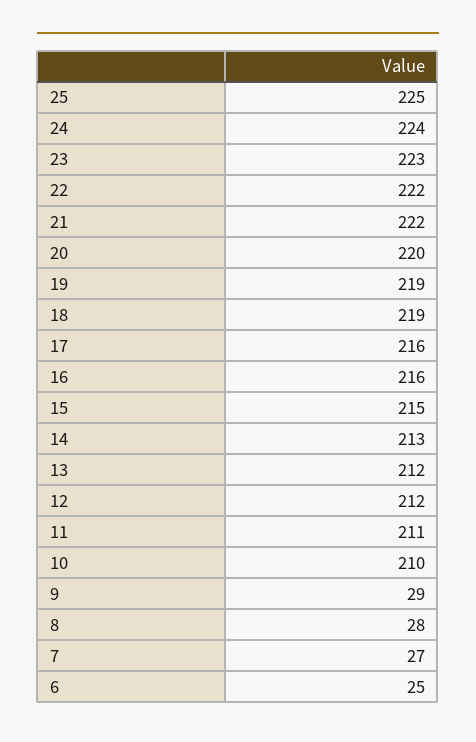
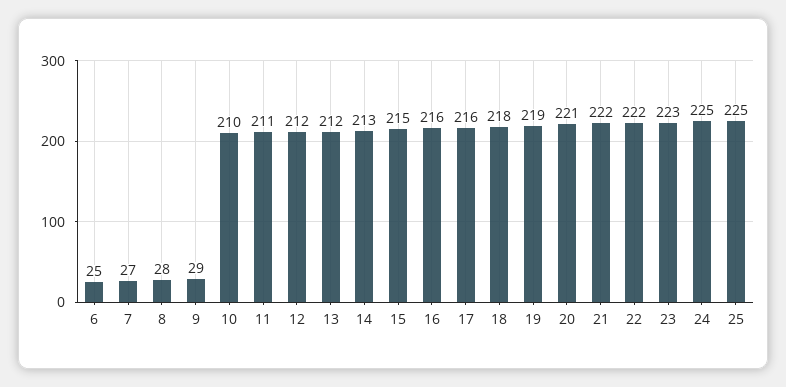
24: 224 -> 225
20: 220 -> 221
18: 219 -> 218

